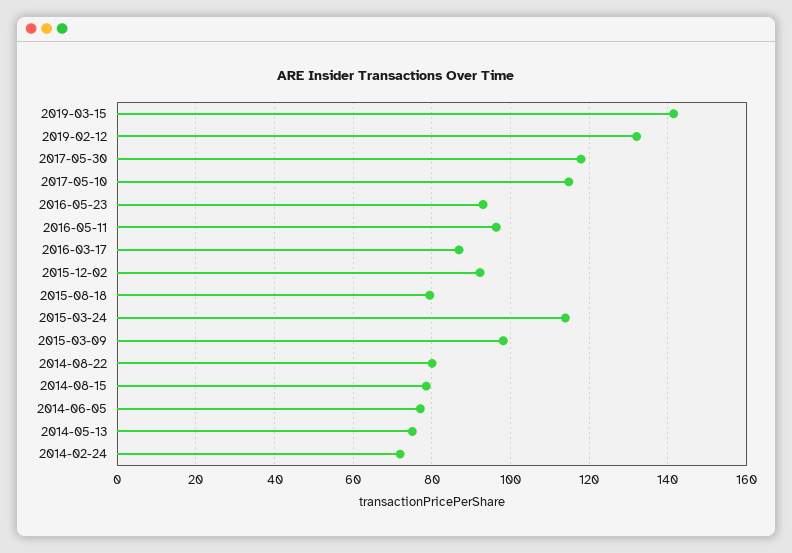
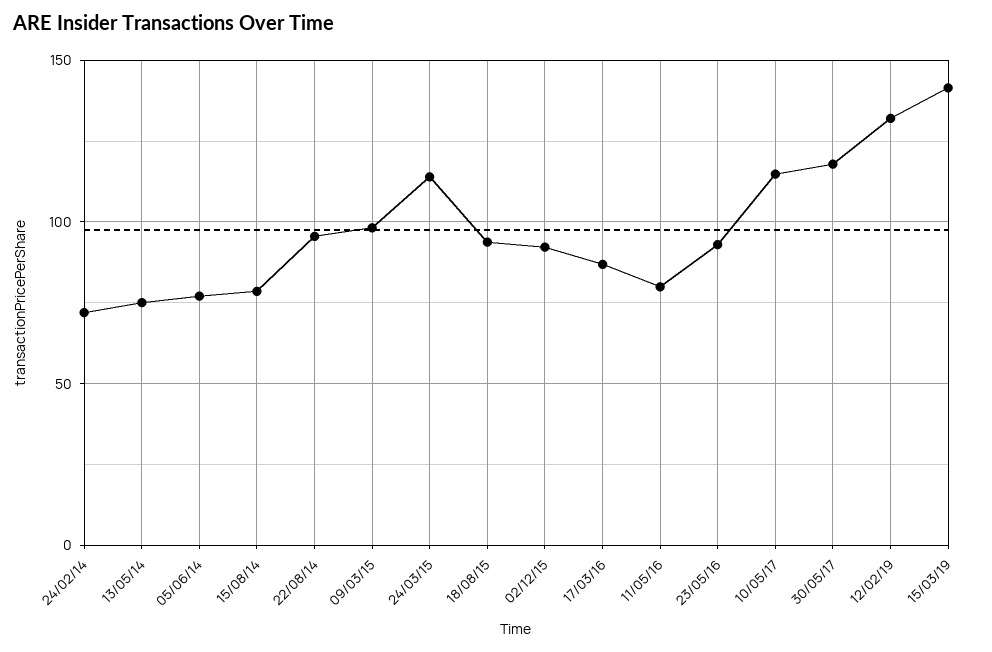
2016-05-11: 96 -> 80
2015-08-18: 80 -> 95
2014-08-22: 80 -> 95

